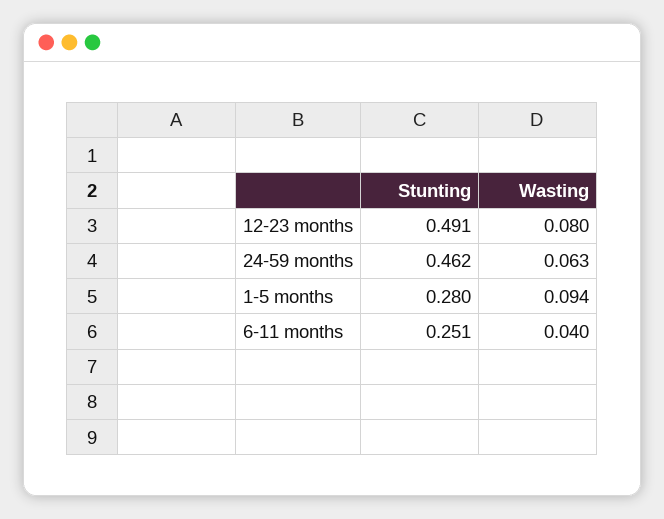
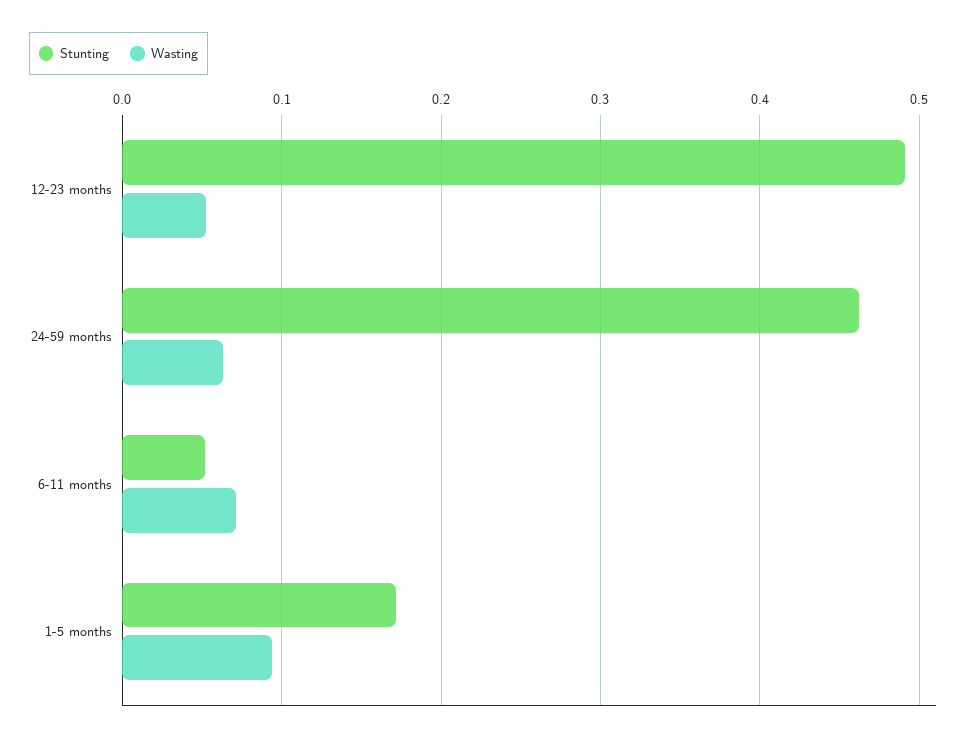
Wasting, 12-23 months: 0.08 -> 0.05
Stunting, 1-5 months: 0.28 -> 0.17
Stunting, 6-11 months: 0.251 -> 0.05
Wasting, 6-11 months: 0.04 -> 0.07

